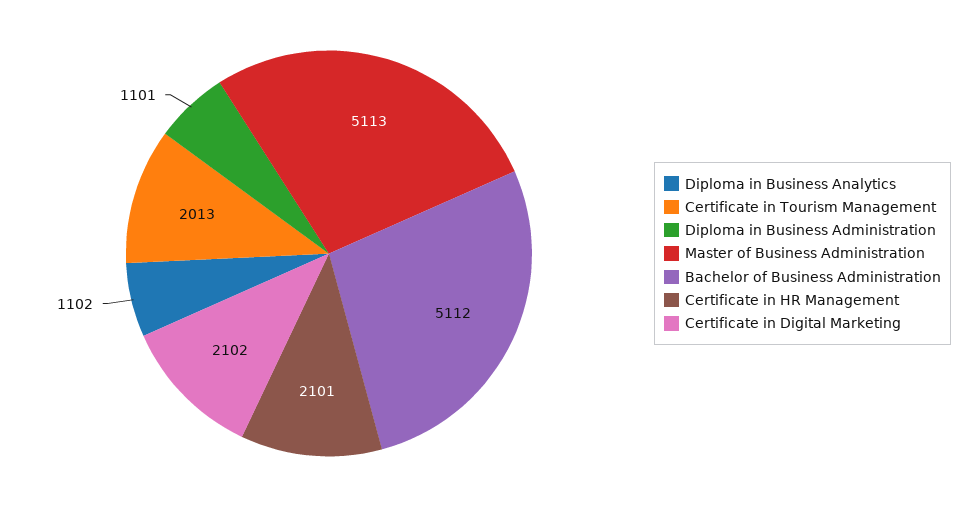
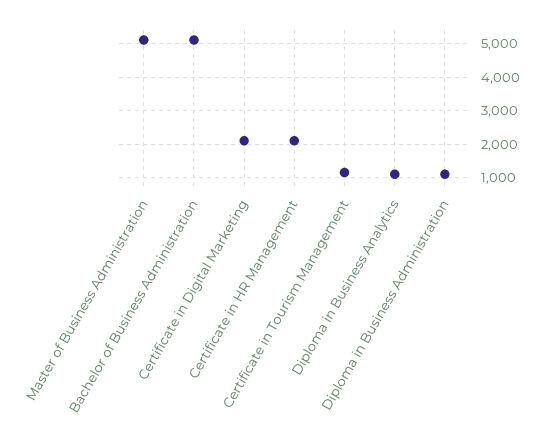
Certificate in Tourism Management: 2013 -> 1200

